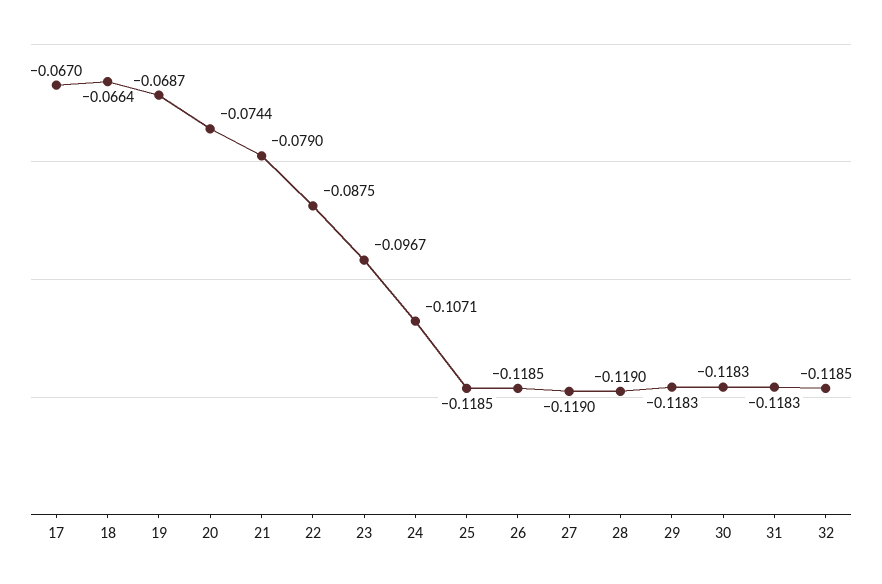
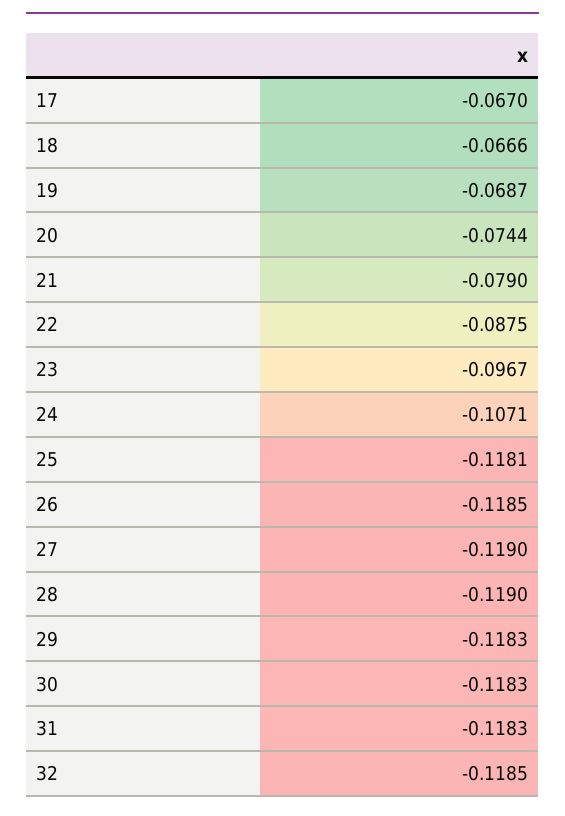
18: -0.0664 -> -0.0666
25: -0.1185 -> -0.1181

